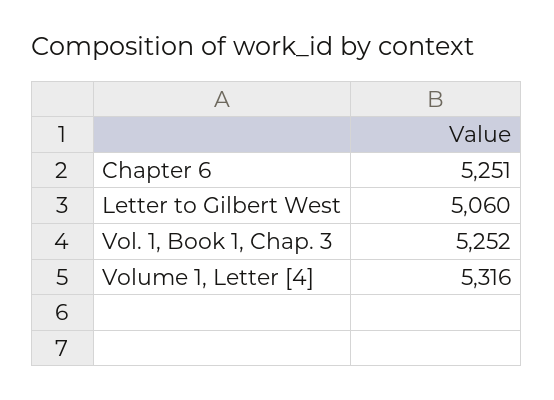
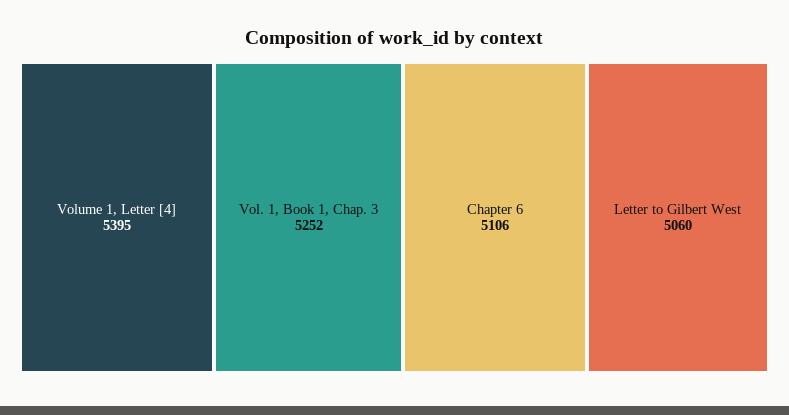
Chapter 6: 5251 -> 5106
Volume 1, Letter [4]: 5316 -> 5395

